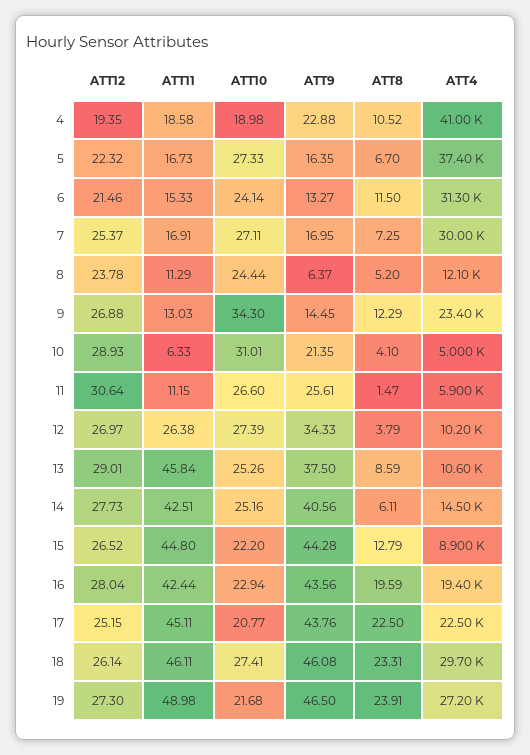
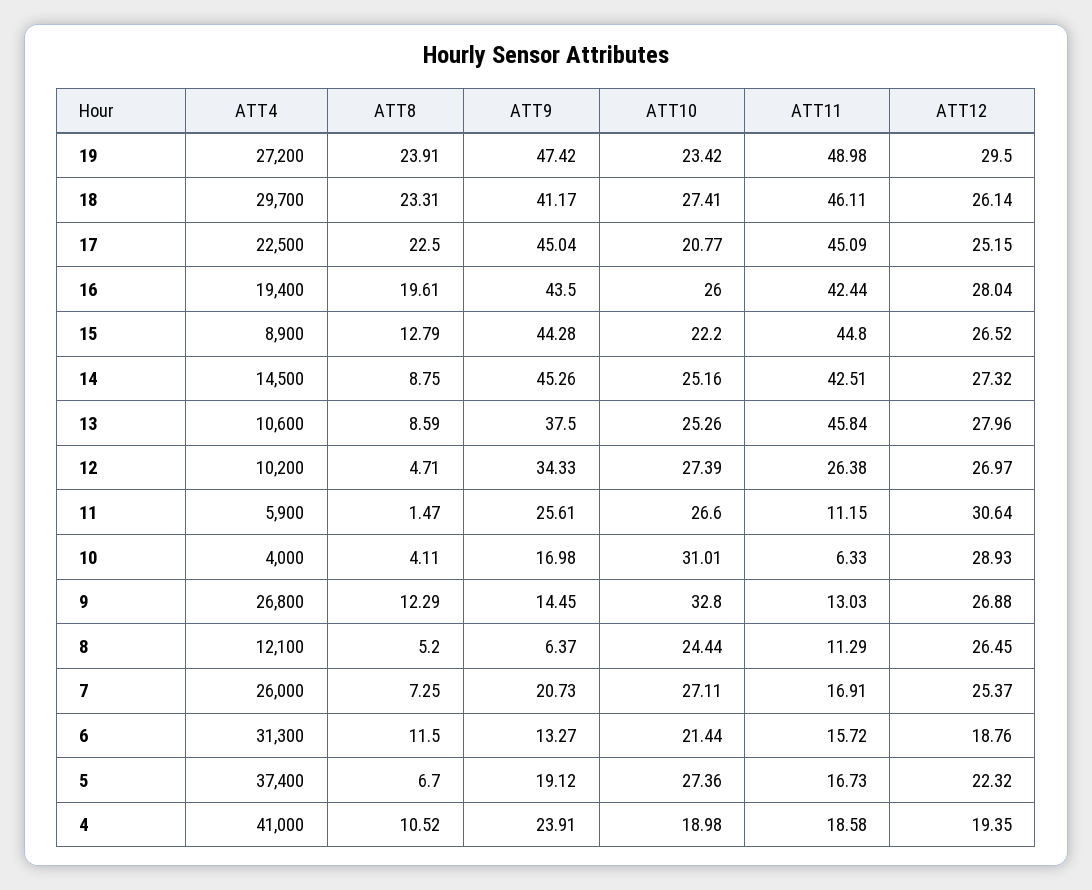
ATT9, 4: 22.88 -> 23.91
ATT10, 5: 27.33 -> 27.36
ATT9, 5: 16.35 -> 19.12
ATT12, 6: 21.46 -> 18.76
ATT11, 6: 15.33 -> 15.72
ATT10, 6: 24.14 -> 21.44
ATT9, 7: 16.95 -> 20.73
ATT4, 7: 30000 -> 26000
ATT12, 8: 23.78 -> 26.45
ATT10, 9: 34.3 -> 32.8
ATT4, 9: 23400 -> 26800
ATT9, 10: 21.35 -> 16.98
ATT8, 10: 4.1 -> 4.11
ATT4, 10: 5000 -> 4000
ATT8, 12: 3.79 -> 4.71
ATT12, 13: 29.01 -> 27.96
ATT12, 14: 27.73 -> 27.32
ATT9, 14: 40.56 -> 45.26
ATT8, 14: 6.11 -> 8.75
ATT10, 16: 22.94 -> 26
ATT9, 16: 43.56 -> 43.5
ATT8, 16: 19.59 -> 19.61
ATT11, 17: 45.11 -> 45.09
ATT9, 17: 43.76 -> 45.04
ATT9, 18: 46.08 -> 41.17
ATT12, 19: 27.3 -> 29.5
ATT10, 19: 21.68 -> 23.42
ATT9, 19: 46.5 -> 47.42

